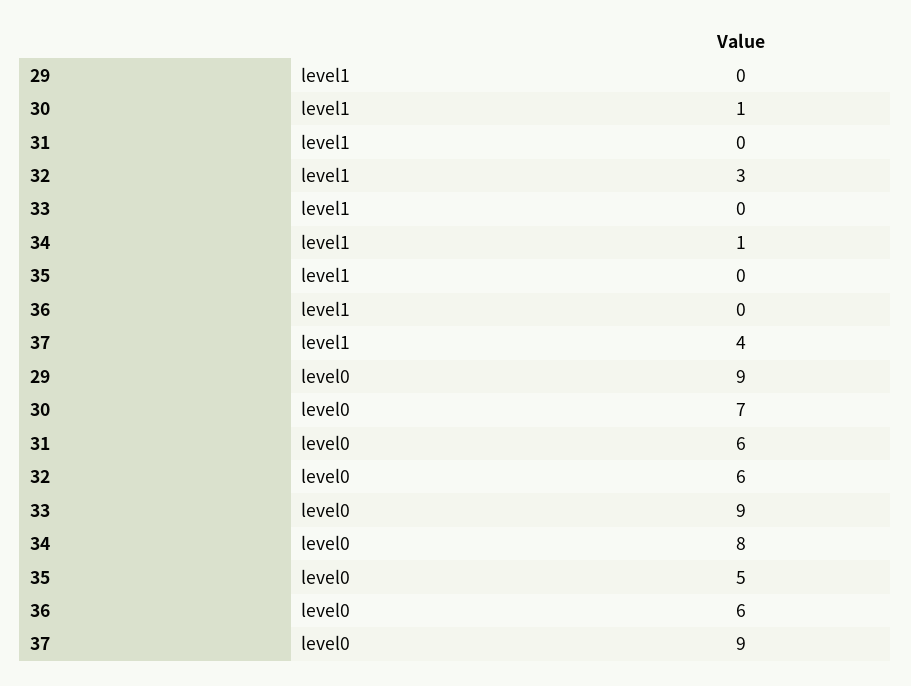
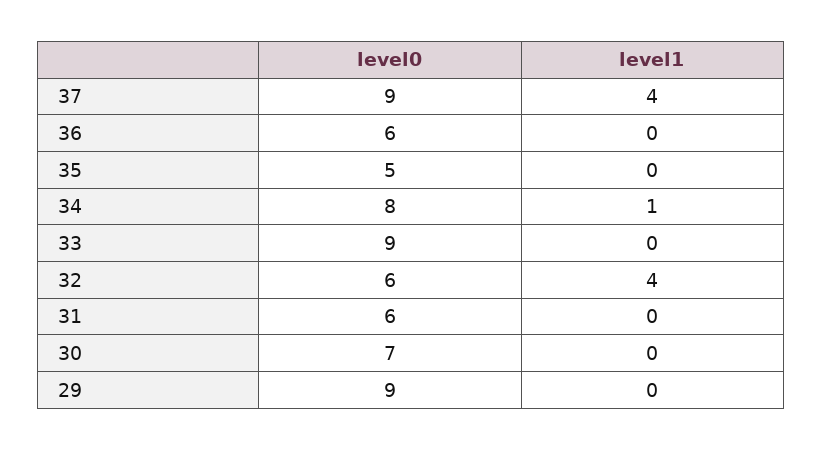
30, level1: 1 -> 0
32, level1: 3 -> 4

